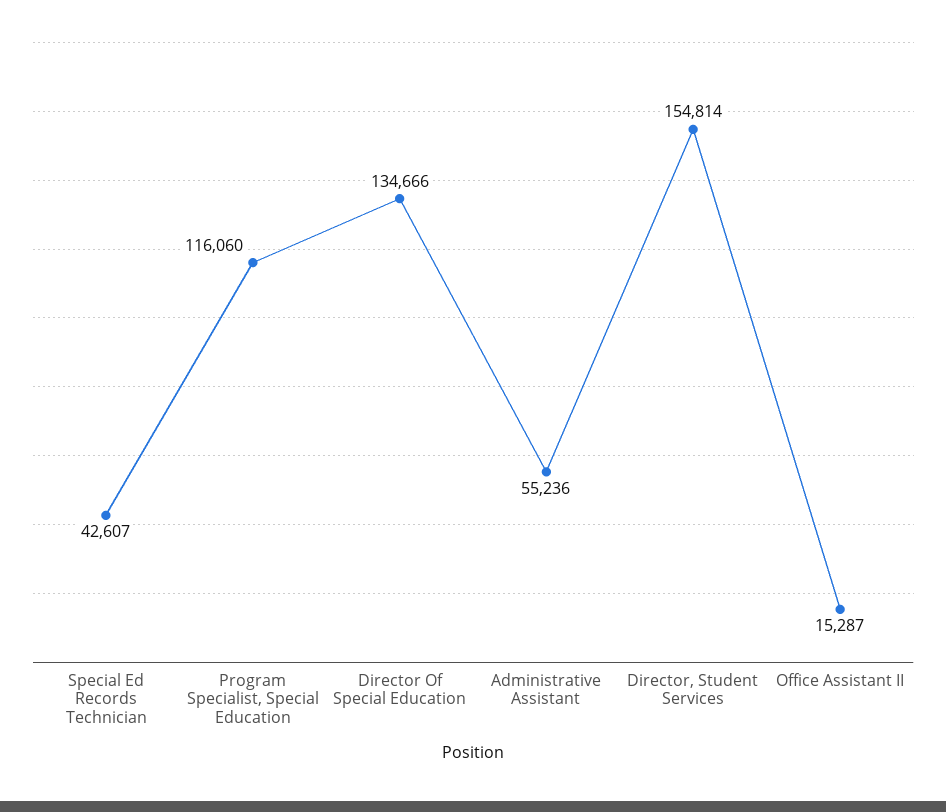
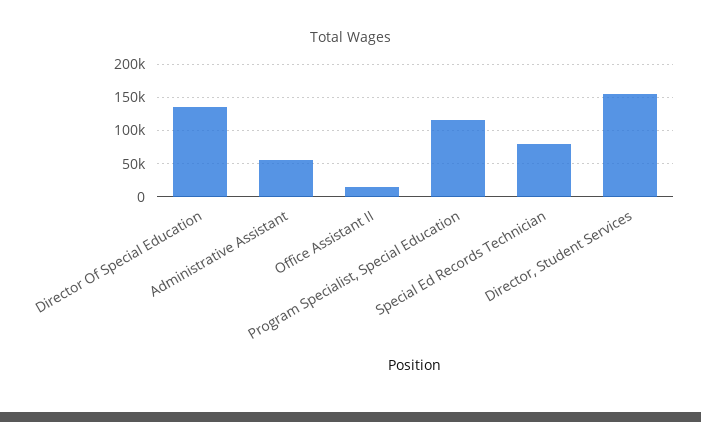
Special Ed Records Technician: 42607 -> 80000

